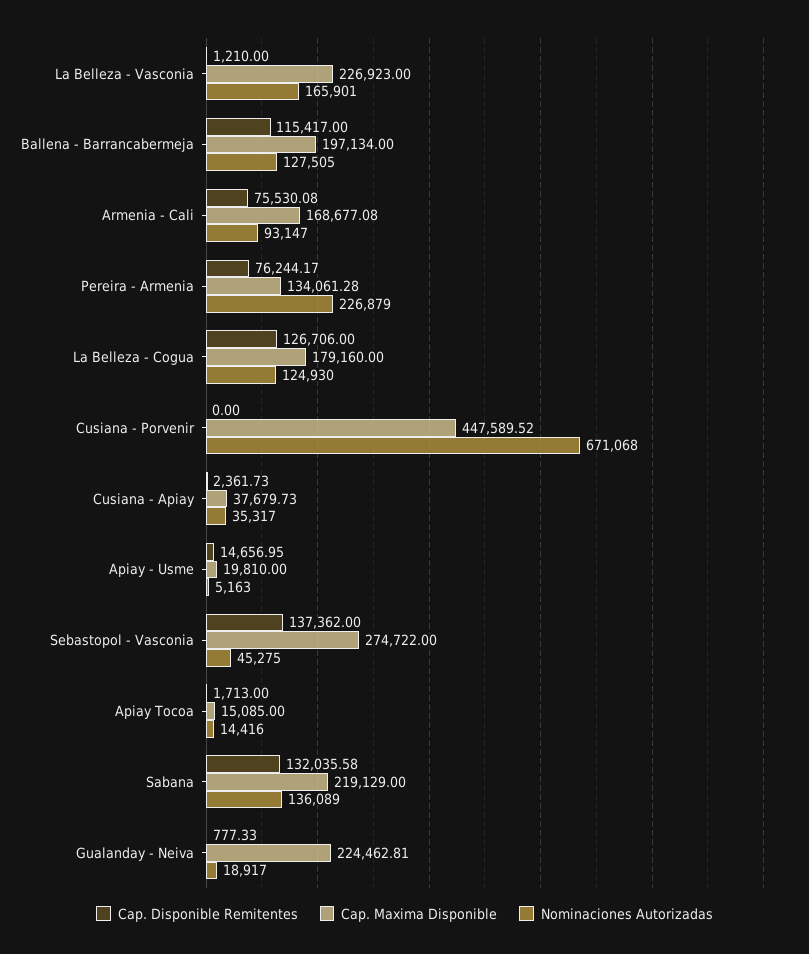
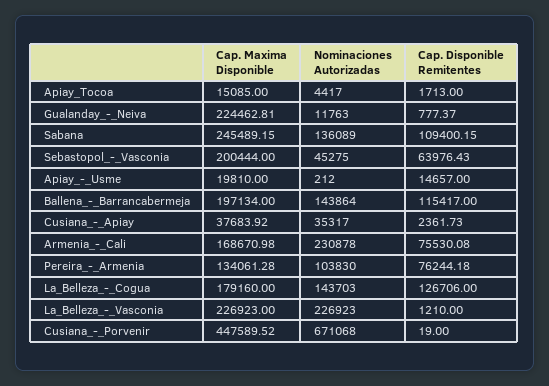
Nominaciones Autorizadas, La Belleza - Vasconia: 165901 -> 226923
Nominaciones Autorizadas, Ballena - Barrancabermeja: 127505 -> 143864
Cap. Maxima Disponible, Armenia - Cali: 168677.08 -> 168670.98
Nominaciones Autorizadas, Armenia - Cali: 93147 -> 230878
Cap. Disponible Remitentes, Pereira - Armenia: 76244.17 -> 76244.18
Nominaciones Autorizadas, Pereira - Armenia: 226879 -> 103830
Nominaciones Autorizadas, La Belleza - Cogua: 124930 -> 143703
Cap. Disponible Remitentes, Cusiana - Porvenir: 0 -> 19
Cap. Maxima Disponible, Cusiana - Apiay: 37679.73 -> 37683.92
Cap. Disponible Remitentes, Apiay - Usme: 14656.95 -> 14657
Nominaciones Autorizadas, Apiay - Usme: 5163 -> 212
Cap. Disponible Remitentes, Sebastopol - Vasconia: 137362 -> 63976.43
Cap. Maxima Disponible, Sebastopol - Vasconia: 274722 -> 200444
Nominaciones Autorizadas, Apiay Tocoa: 14416 -> 4417
Cap. Disponible Remitentes, Sabana: 132035.58 -> 109400.15
Cap. Maxima Disponible, Sabana: 219129 -> 245489.15
Cap. Disponible Remitentes, Gualanday - Neiva: 777.33 -> 777.37
Nominaciones Autorizadas, Gualanday - Neiva: 18917 -> 11763

